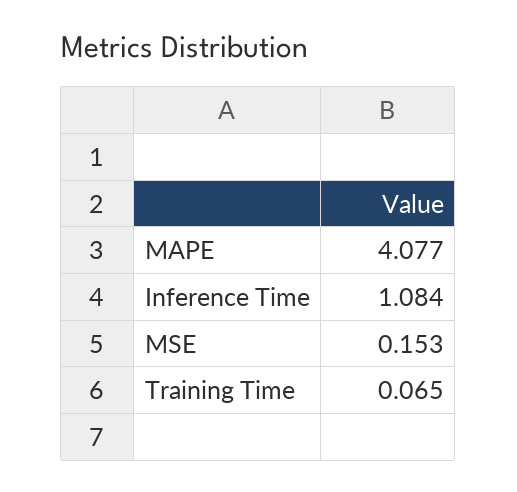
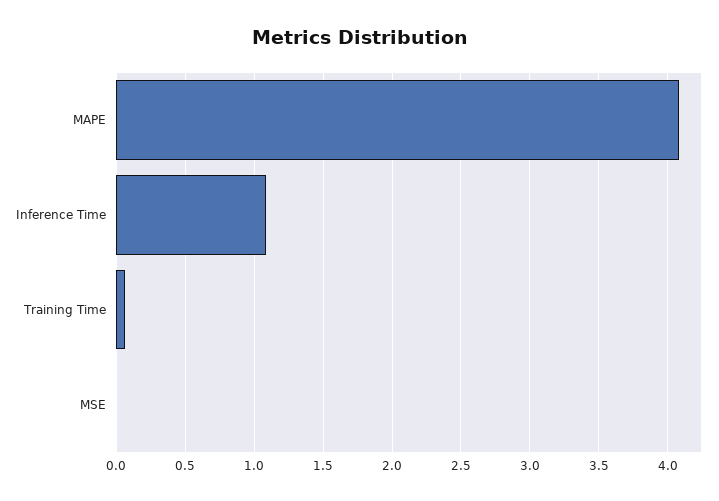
MSE: 0.153 -> 0

